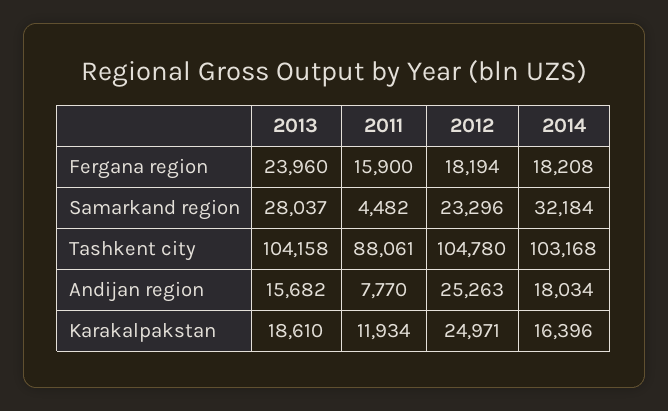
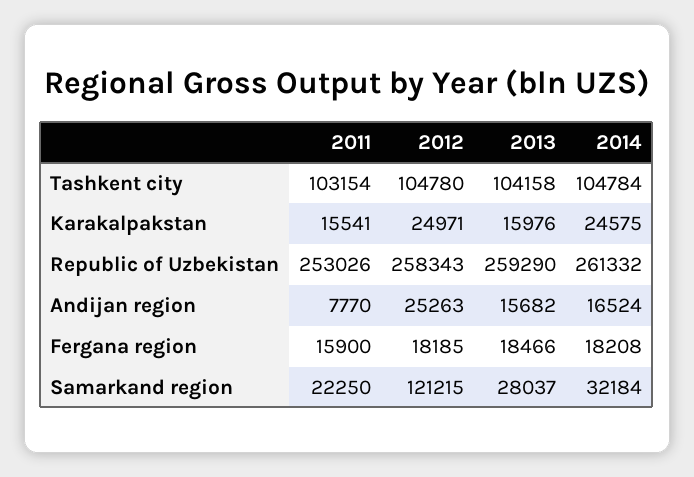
2013, Fergana region: 23960 -> 18466
2012, Fergana region: 18194 -> 18185
2011, Samarkand region: 4482 -> 22250
2012, Samarkand region: 23296 -> 121215
2011, Tashkent city: 88061 -> 103154
2014, Tashkent city: 103168 -> 104784
2014, Andijan region: 18034 -> 16524
2013, Karakalpakstan: 18610 -> 15976
2011, Karakalpakstan: 11934 -> 15541
2014, Karakalpakstan: 16396 -> 24575
2011, Republic of Uzbekistan: none -> 253026
2012, Republic of Uzbekistan: none -> 258343
2013, Republic of Uzbekistan: none -> 259290
2014, Republic of Uzbekistan: none -> 261332

